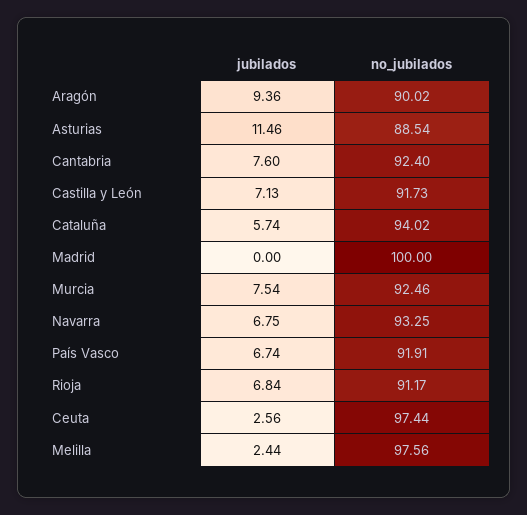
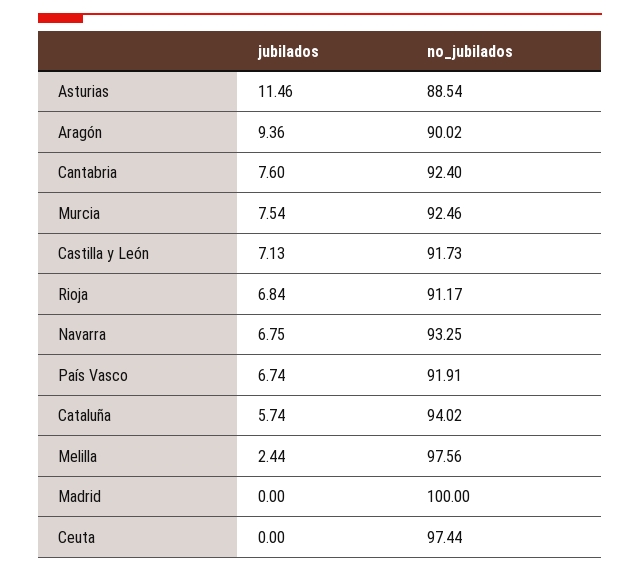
jubilados, Ceuta: 2.56 -> 0

